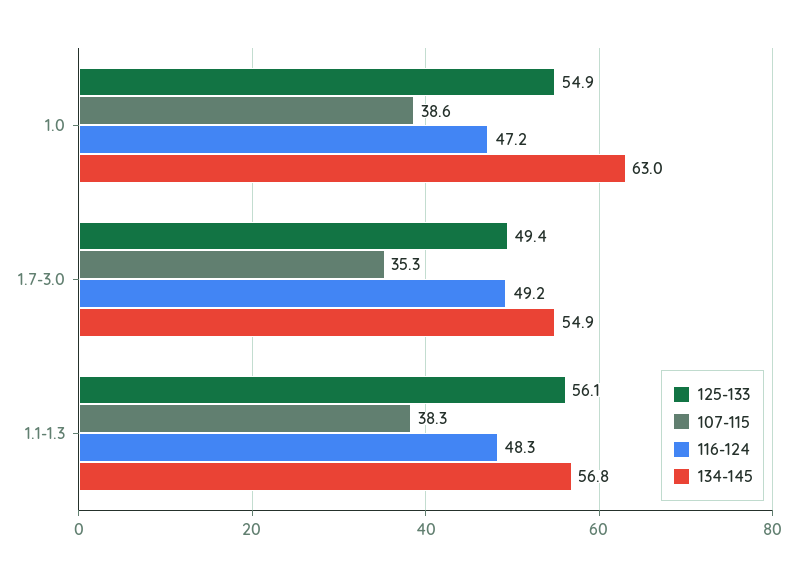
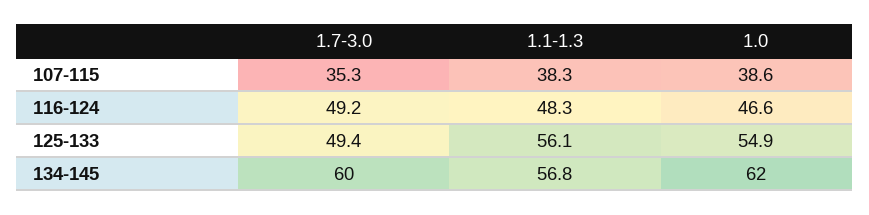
116-124, 1.0: 47.2 -> 46.6
134-145, 1.0: 63 -> 62
134-145, 1.7-3.0: 54.9 -> 60

